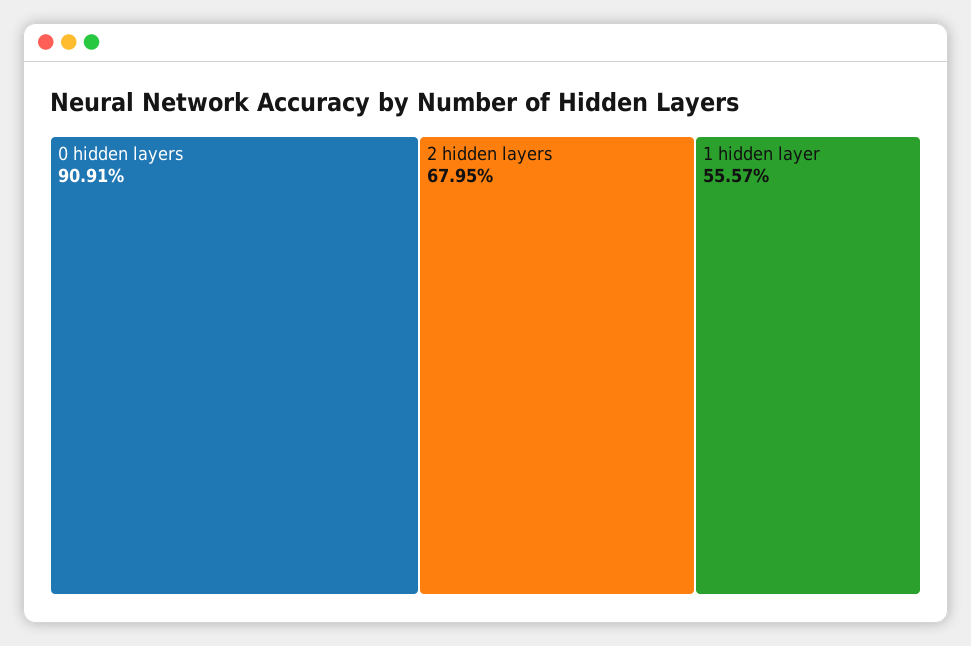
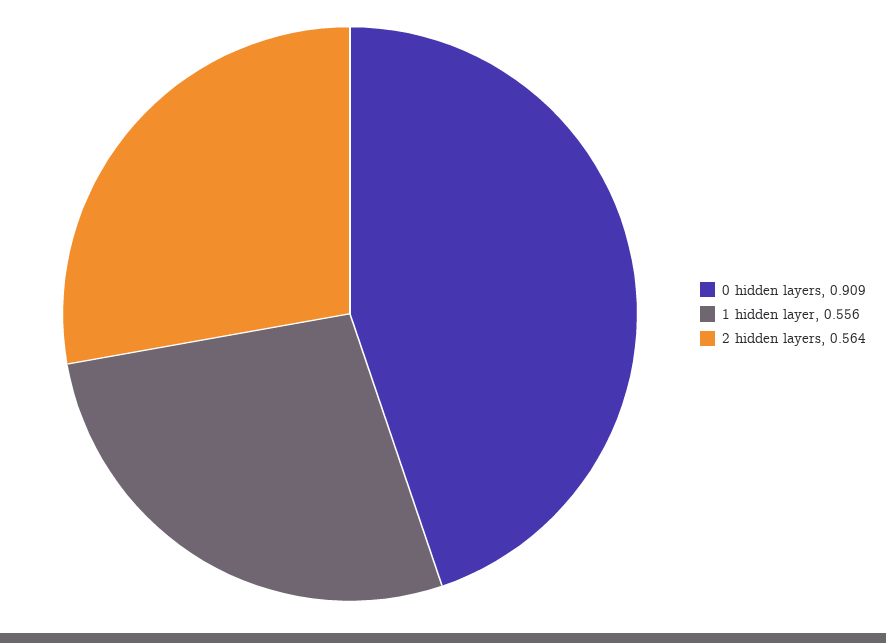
2 hidden layers: 0.6795 -> 0.564

